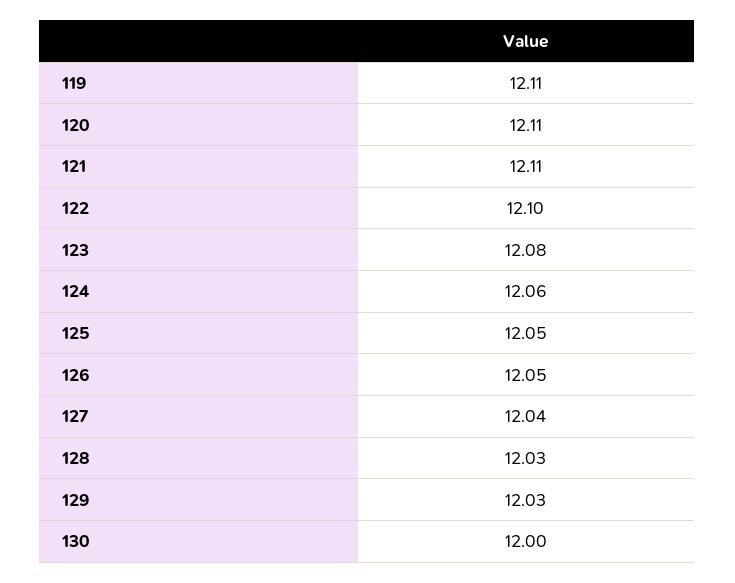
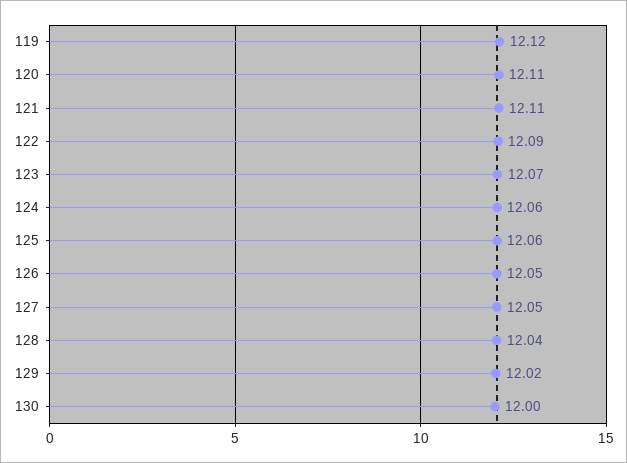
119: 12.11 -> 12.12
122: 12.1 -> 12.09
123: 12.08 -> 12.07
125: 12.05 -> 12.06
127: 12.04 -> 12.05
128: 12.03 -> 12.04
129: 12.03 -> 12.02

